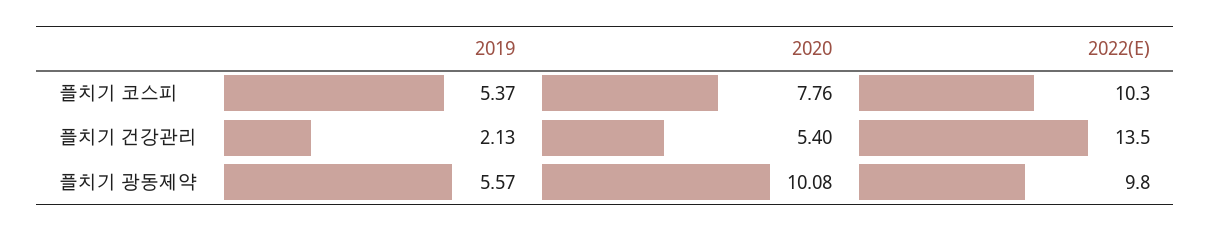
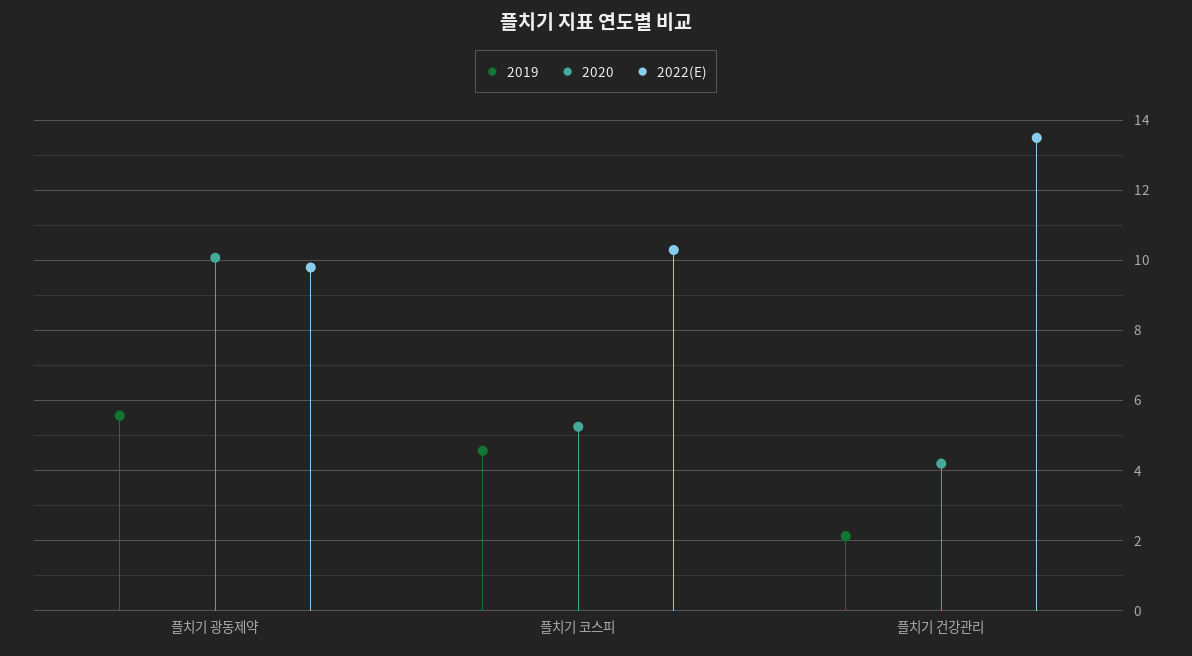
2019, 플치기 코스피: 5.37 -> 4.6
2020, 플치기 코스피: 7.76 -> 5.2
2020, 플치기 건강관리: 5.4 -> 4.2

